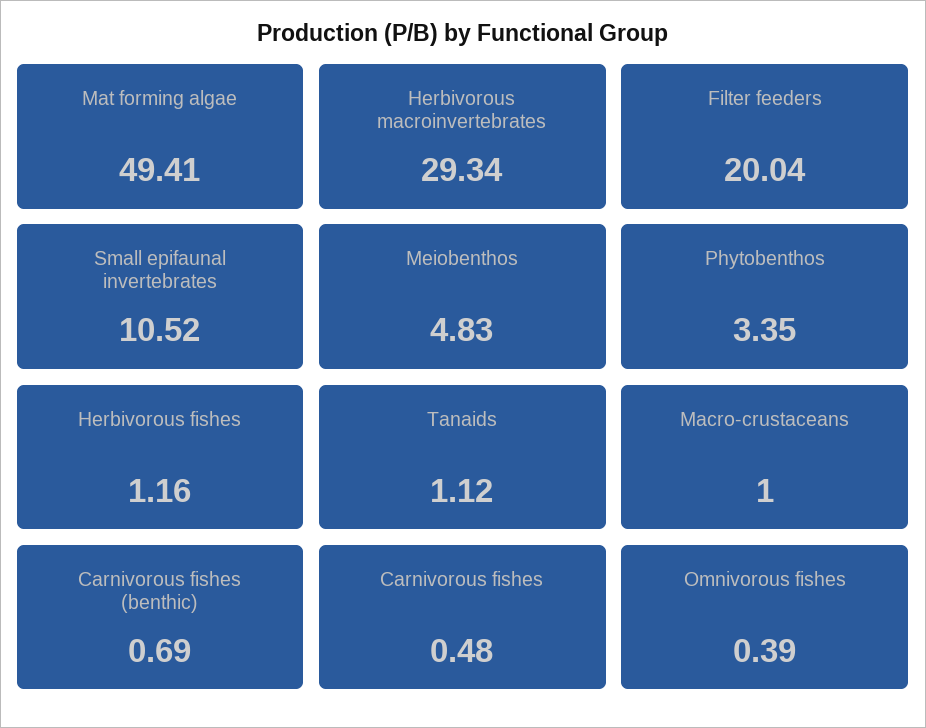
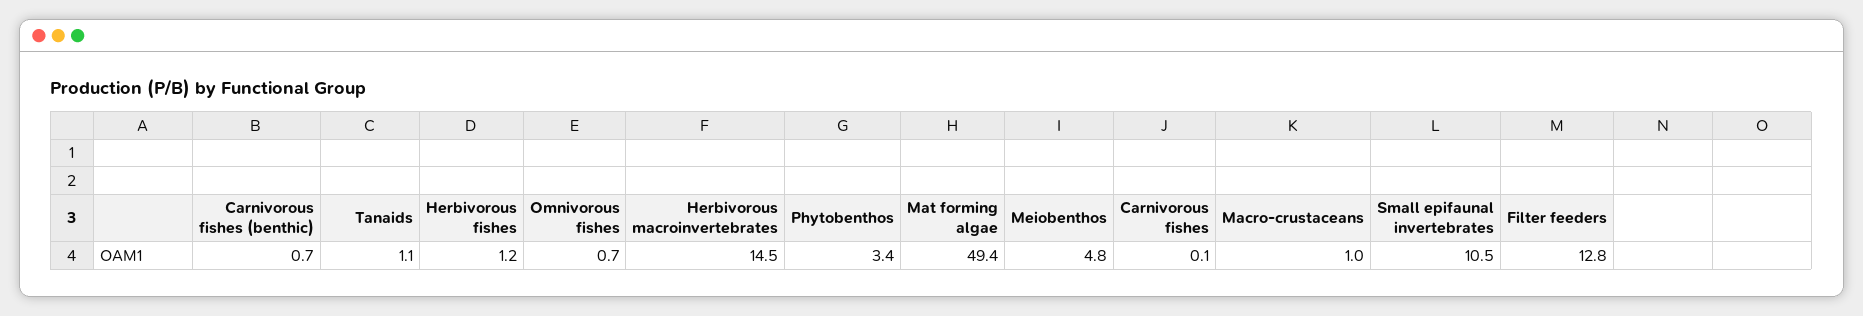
Herbivorous macroinvertebrates: 29.34 -> 14.5
Filter feeders: 20.04 -> 12.8
Carnivorous fishes: 0.48 -> 0.1
Omnivorous fishes: 0.39 -> 0.7

